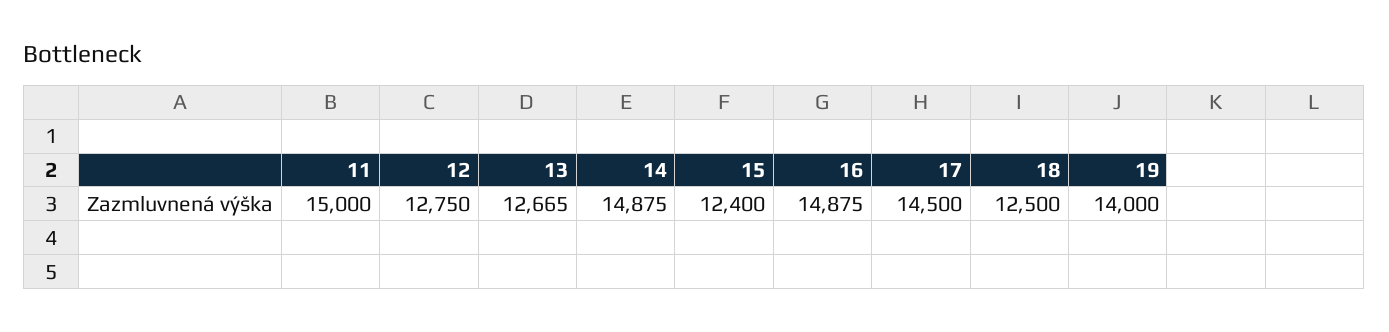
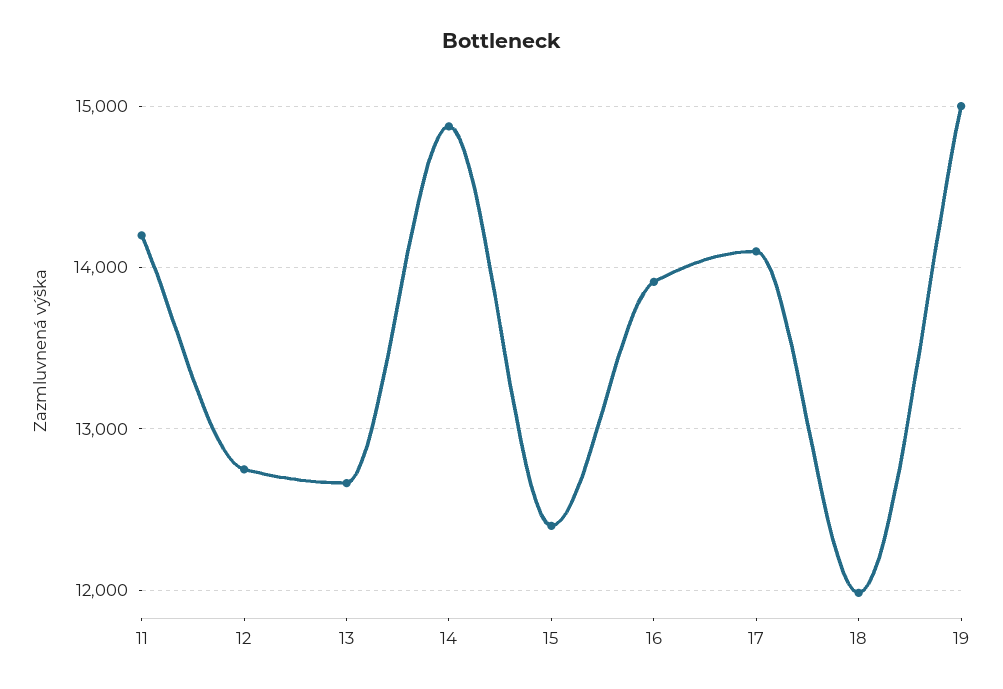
11: 15000 -> 14200
16: 14875 -> 13900
17: 14500 -> 14100
18: 12500 -> 12000
19: 14000 -> 15000

